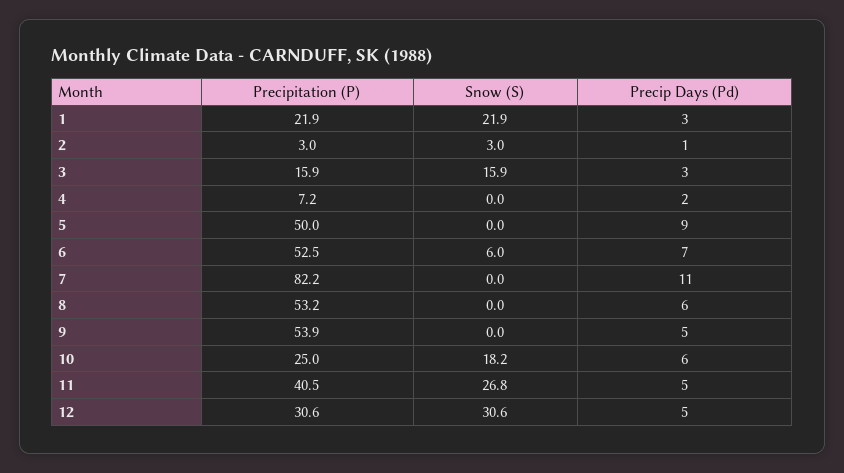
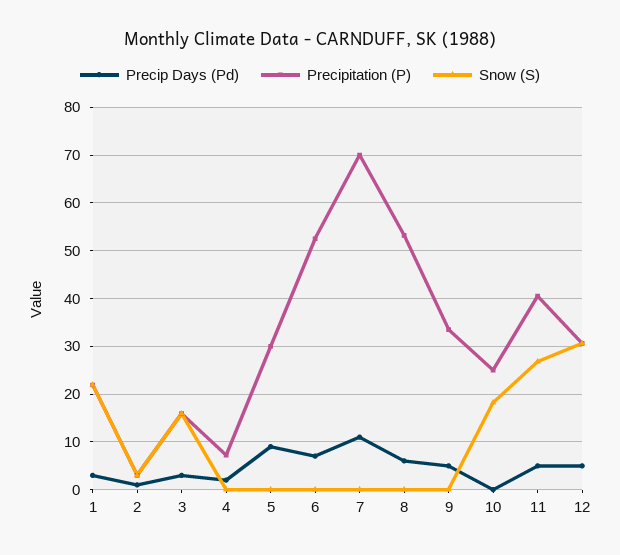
Precipitation (P), 5: 50 -> 30
Snow (S), 6: 6 -> 0
Precipitation (P), 7: 82.2 -> 70
Precipitation (P), 9: 53.9 -> 34
Precip Days (Pd), 10: 6 -> 0

